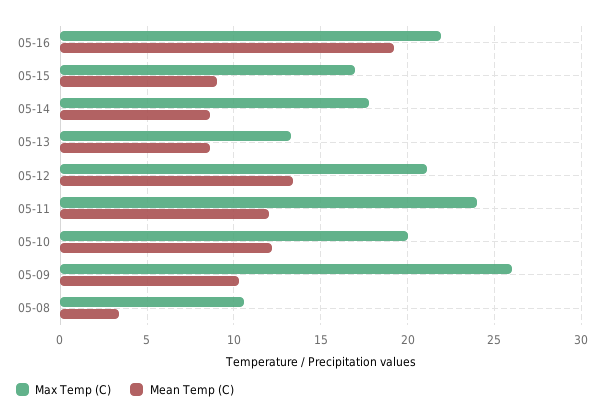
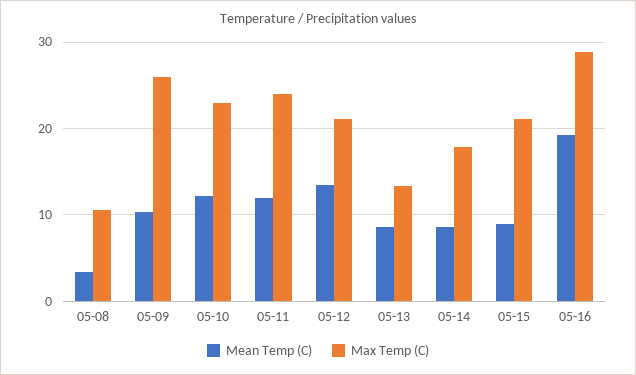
Max Temp (C), 05-16: 22 -> 29
Max Temp (C), 05-15: 17 -> 21
Max Temp (C), 05-10: 20 -> 23

